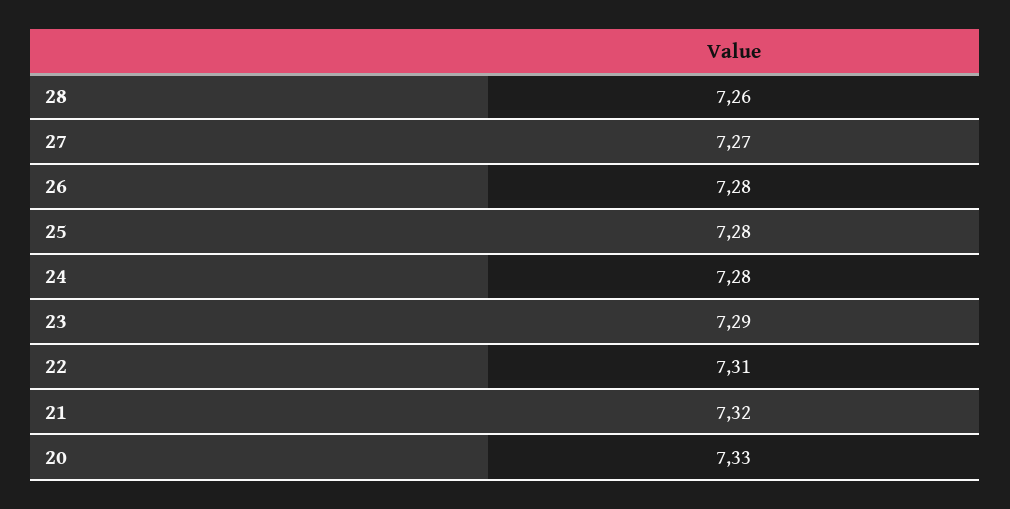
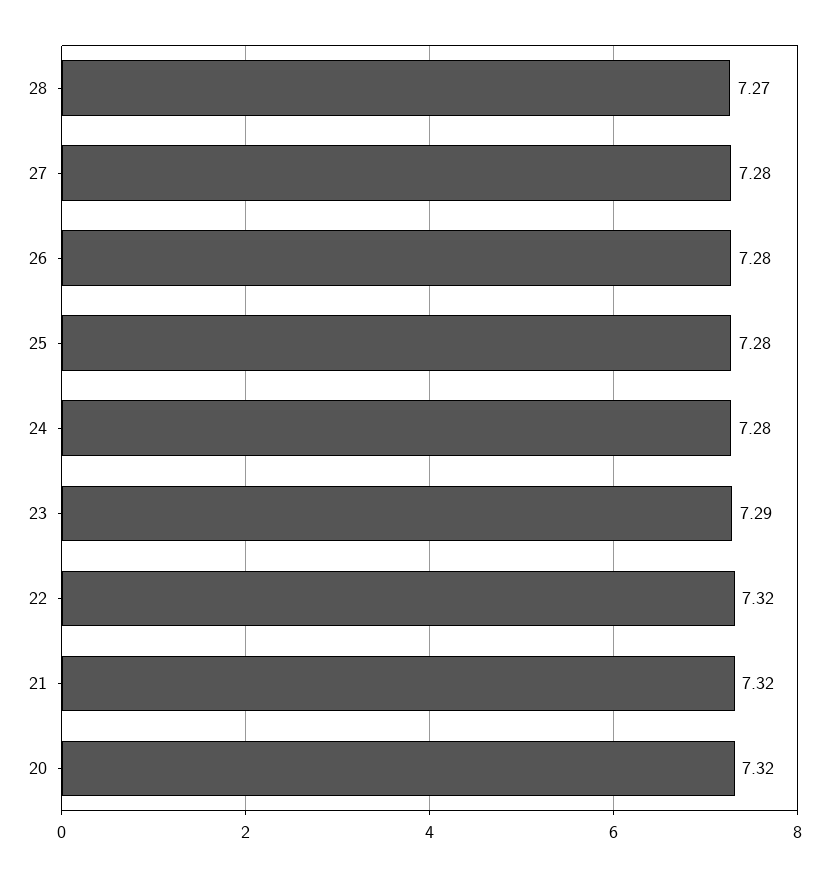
28: 7.26 -> 7.27
27: 7.27 -> 7.28
22: 7.31 -> 7.32
20: 7.33 -> 7.32

